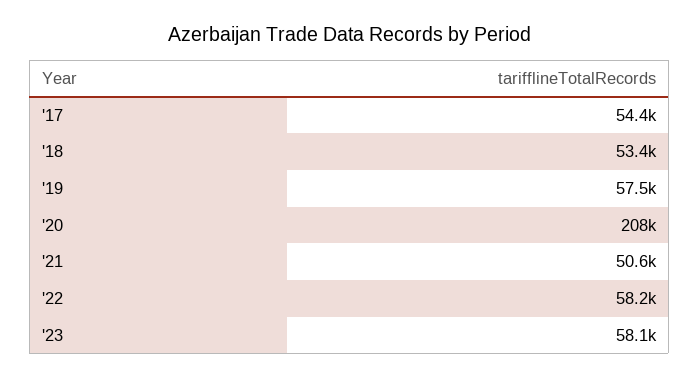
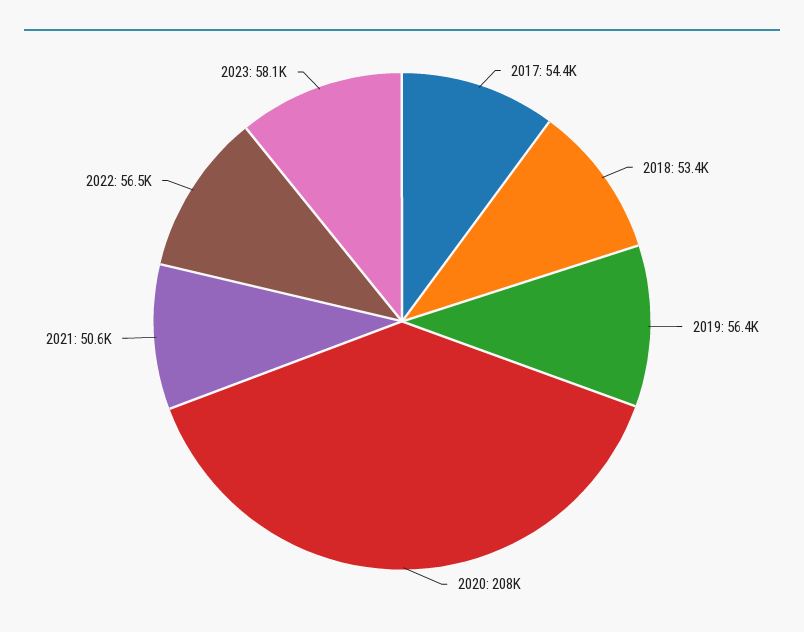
'19: 57500 -> 56400
'22: 58200 -> 56500

